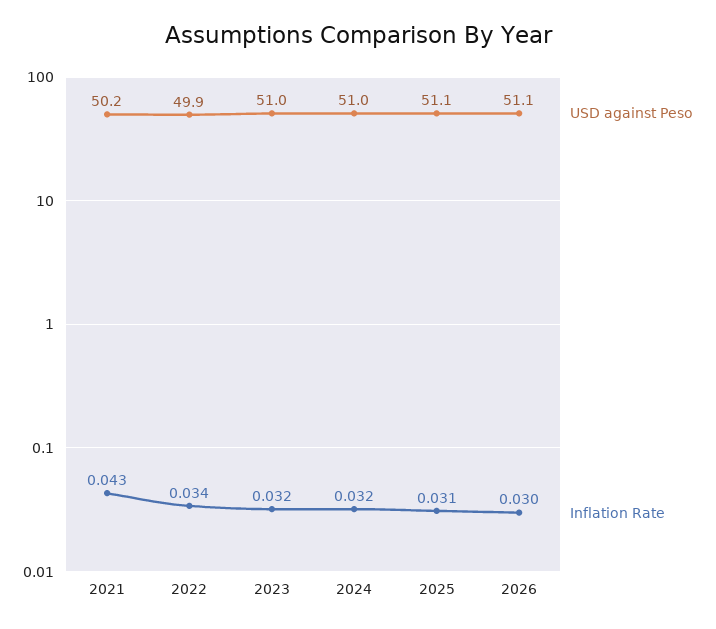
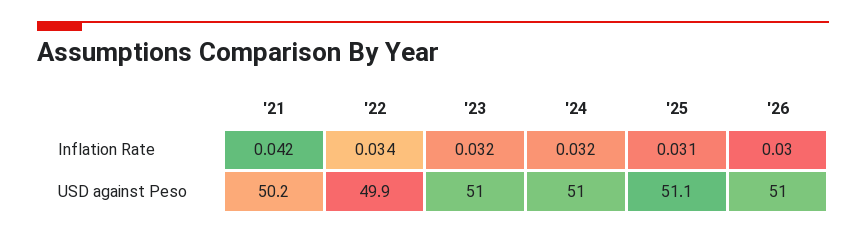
Inflation Rate, 2021: 0.043 -> 0.042
USD against Peso, 2026: 51.1 -> 51

